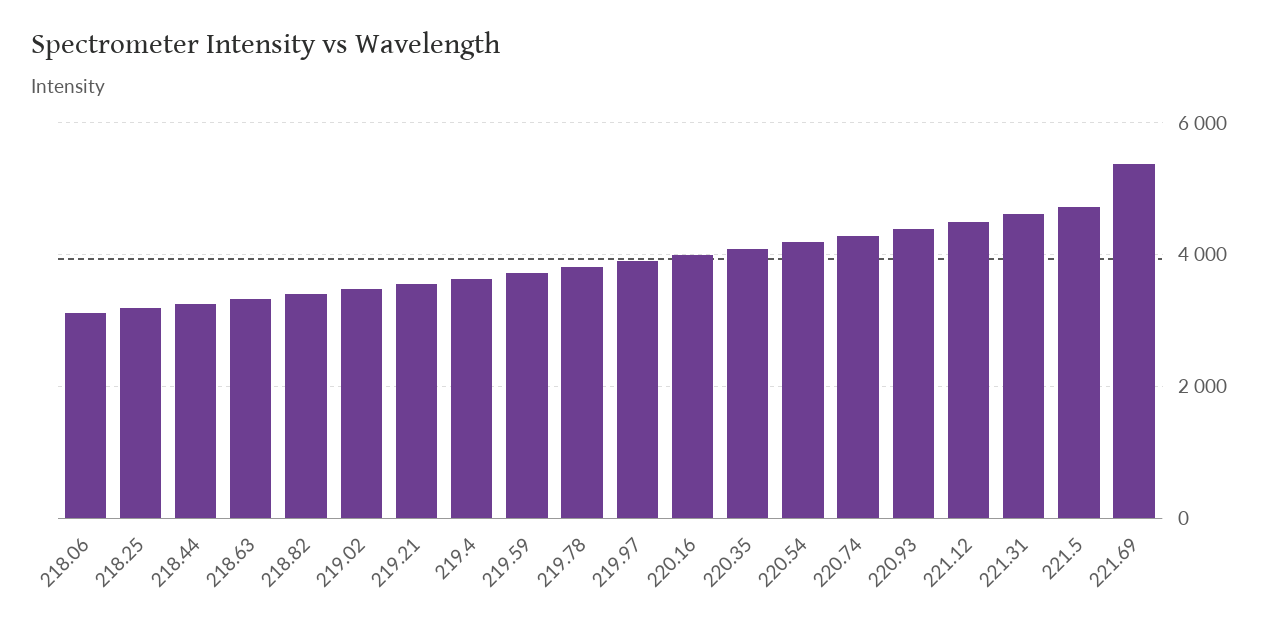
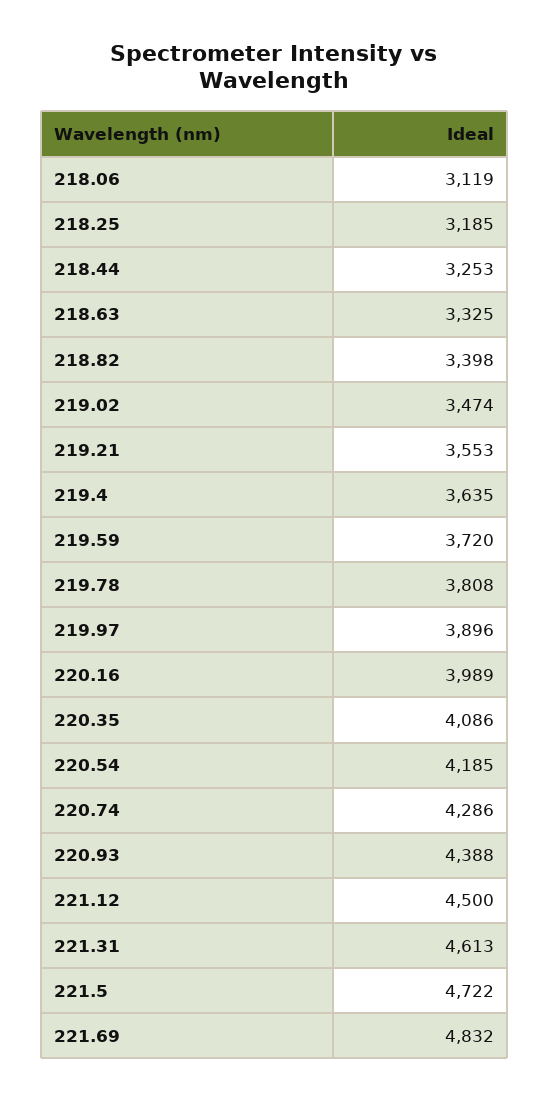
221.69: 5400 -> 4832

